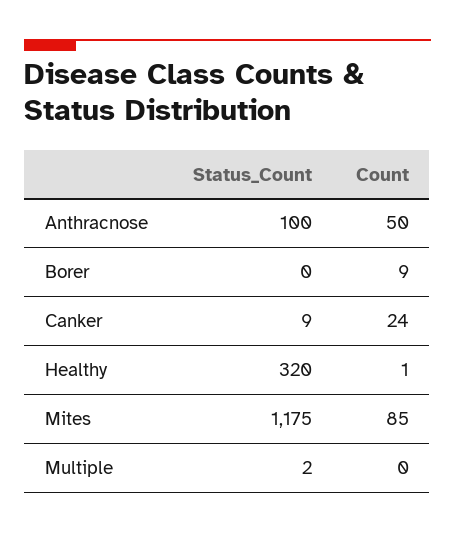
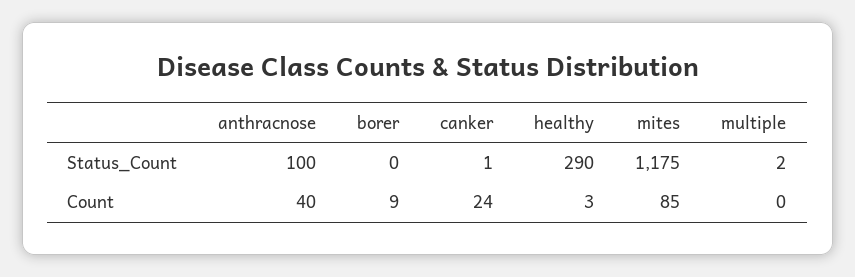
Count, Anthracnose: 50 -> 40
Status_Count, Canker: 9 -> 1
Status_Count, Healthy: 320 -> 290
Count, Healthy: 1 -> 3

